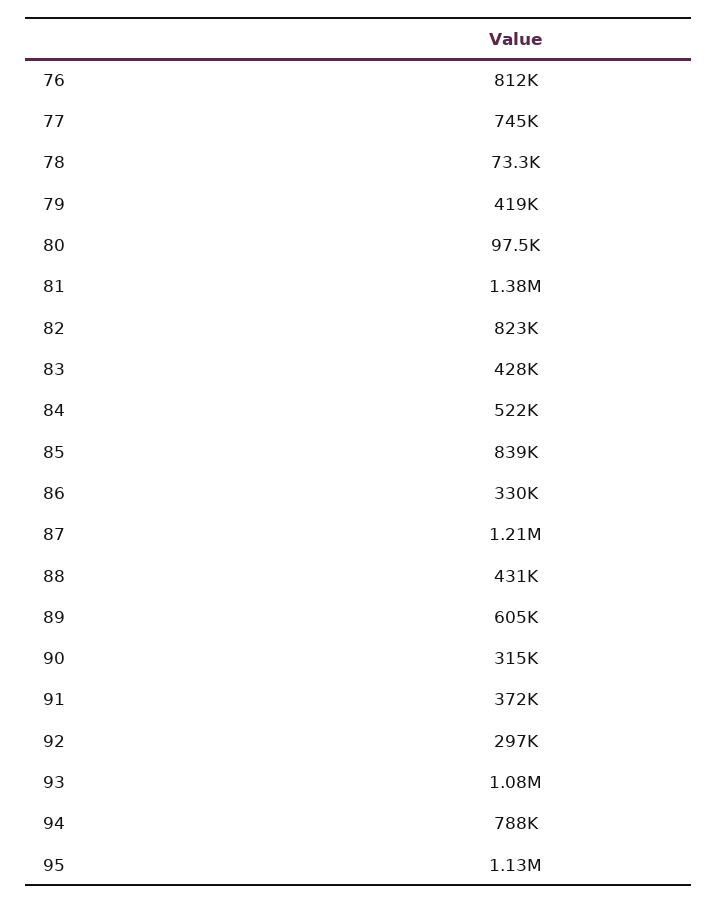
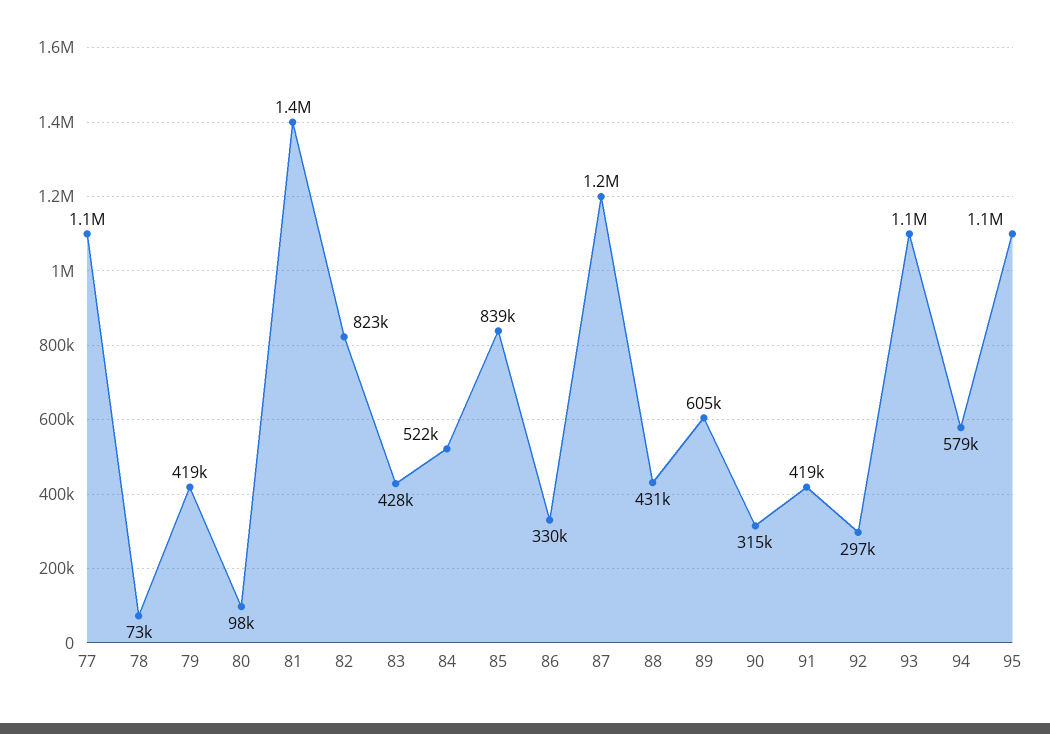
76: 812000 -> none
77: 745000 -> 1100000
91: 372000 -> 419000
94: 788000 -> 579000

